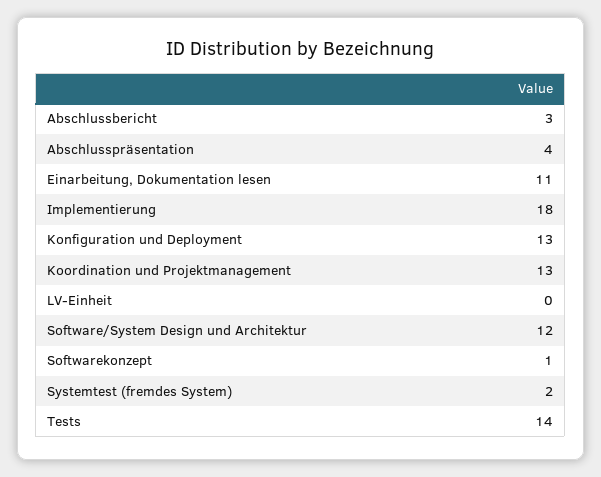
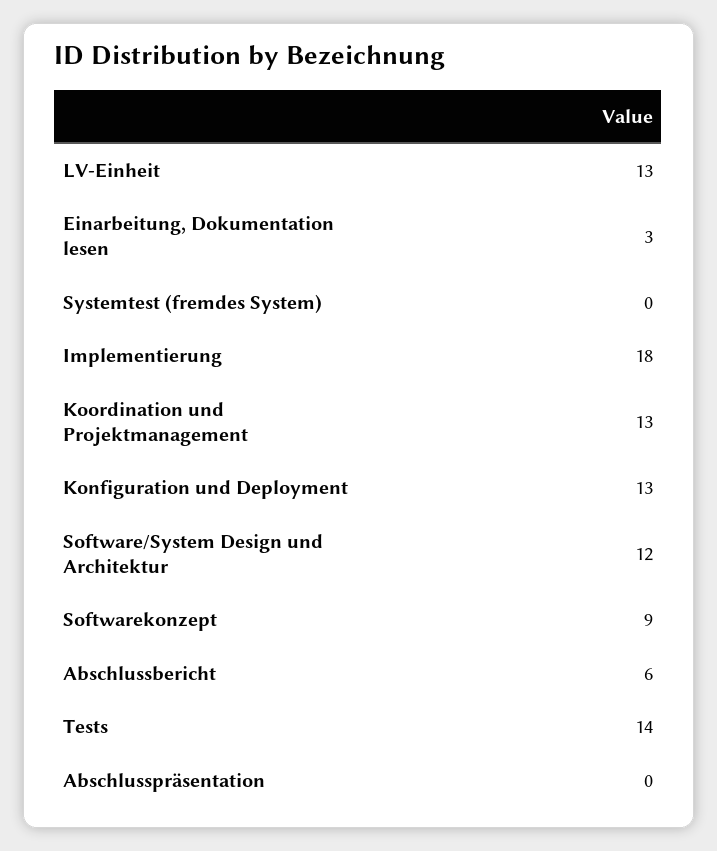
Abschlussbericht: 3 -> 6
Abschlusspräsentation: 4 -> 0
Einarbeitung, Dokumentation lesen: 11 -> 3
LV-Einheit: 0 -> 13
Softwarekonzept: 1 -> 9
Systemtest (fremdes System): 2 -> 0

